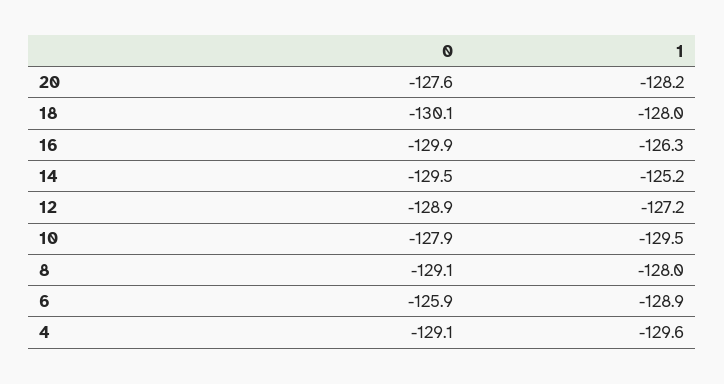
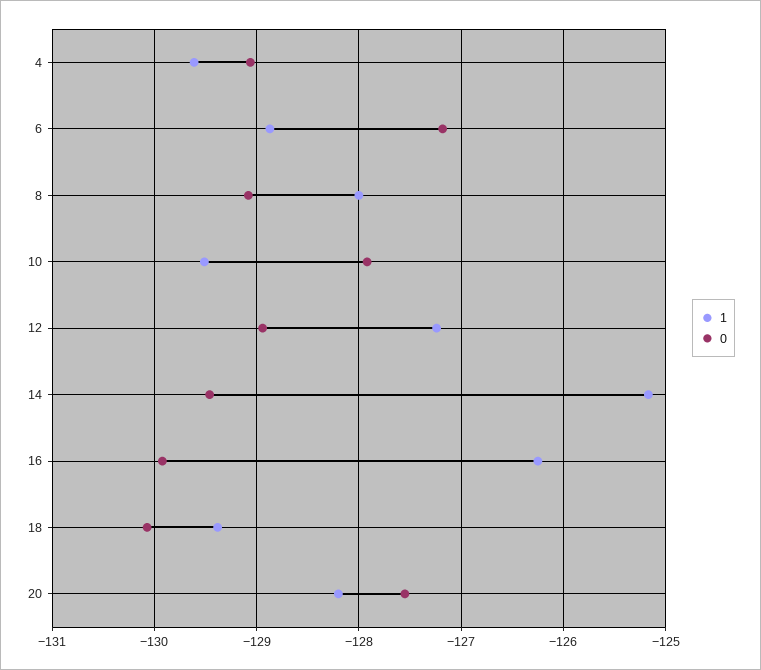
1, 18: -128 -> -129.4
0, 6: -125.9 -> -127.2

